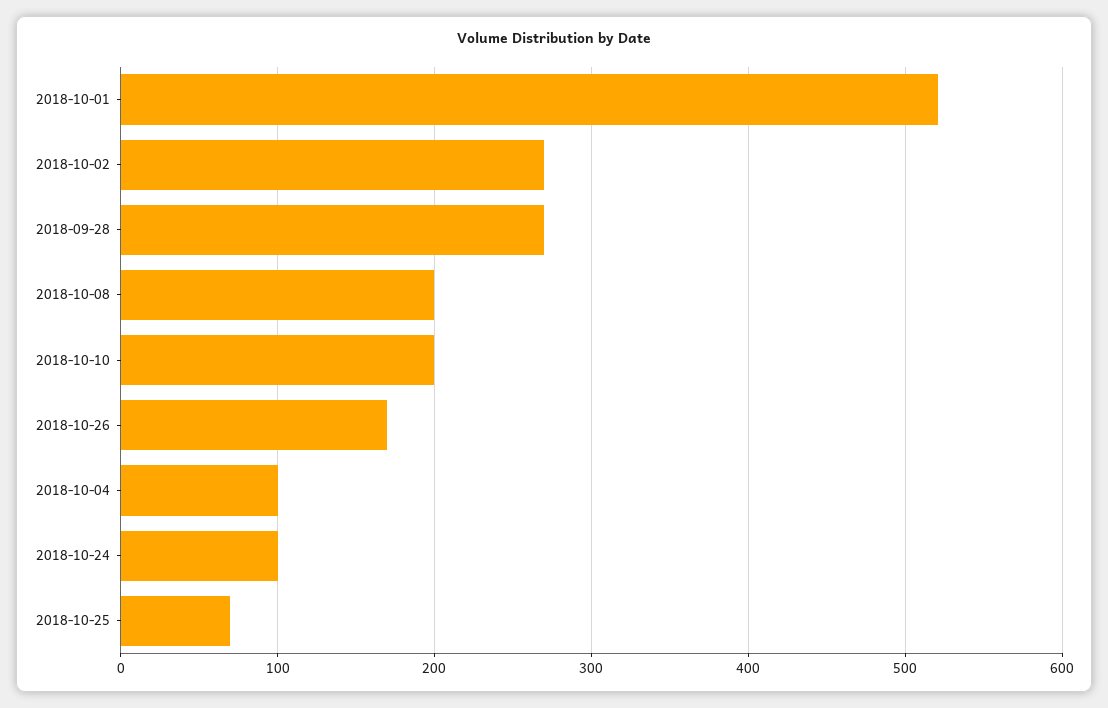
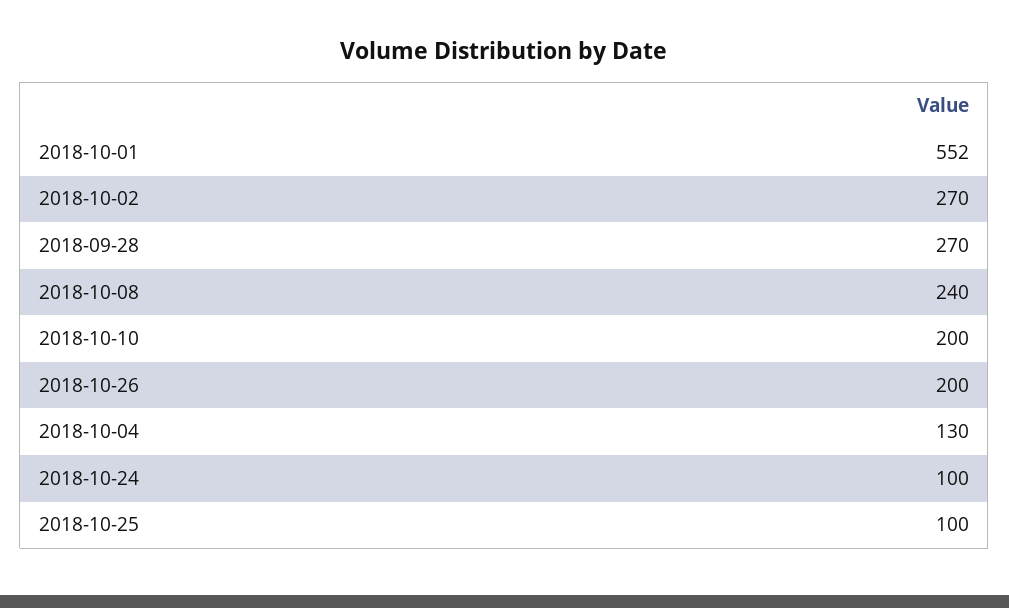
2018-10-01: 520 -> 552
2018-10-08: 200 -> 240
2018-10-26: 170 -> 200
2018-10-04: 100 -> 130
2018-10-25: 70 -> 100

